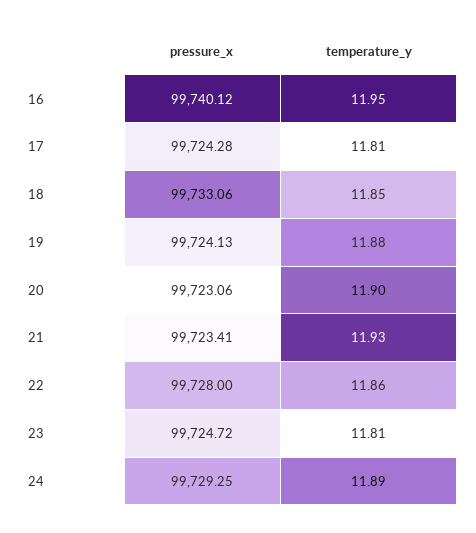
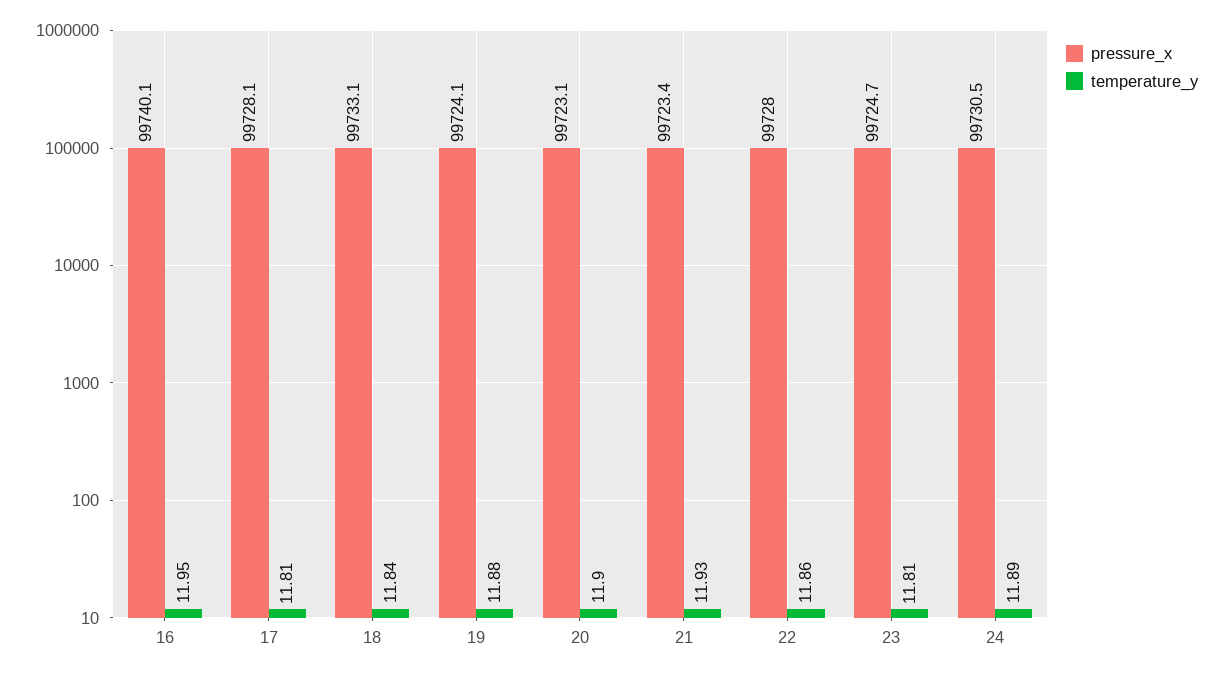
pressure_x, 17: 99724.28 -> 99728.1
temperature_y, 18: 11.85 -> 11.84
pressure_x, 24: 99729.25 -> 99730.5

